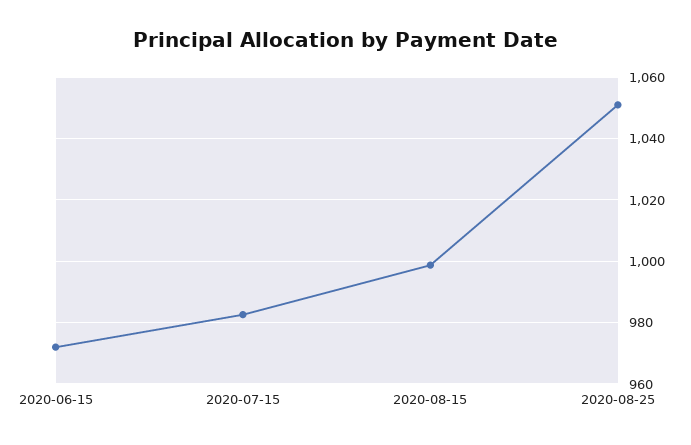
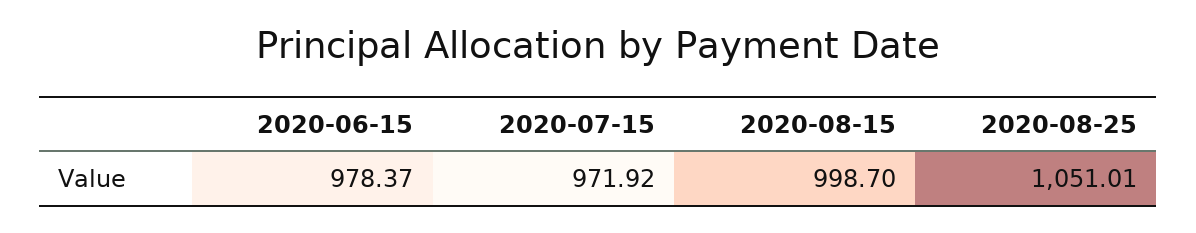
2020-06-15: 972 -> 978.37
2020-07-15: 982 -> 971.92

